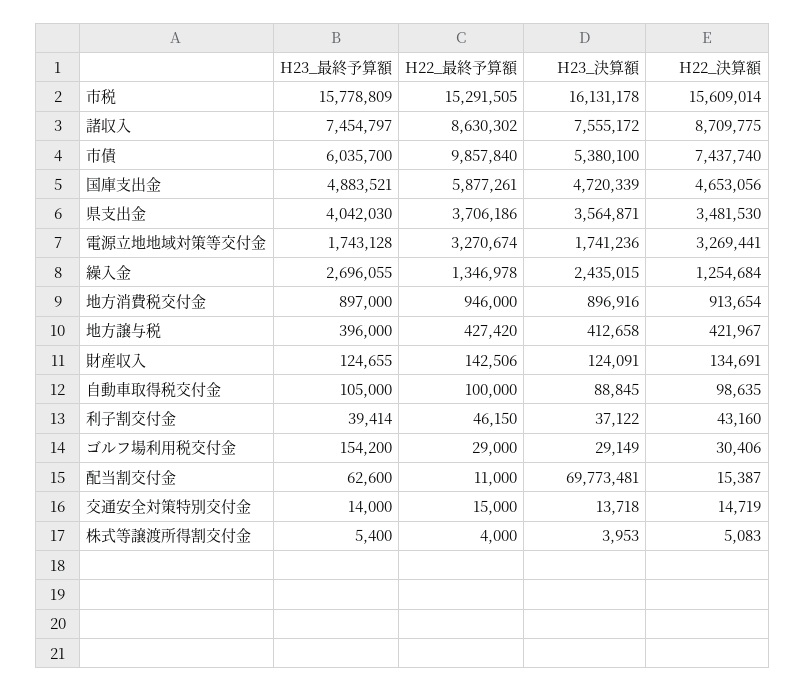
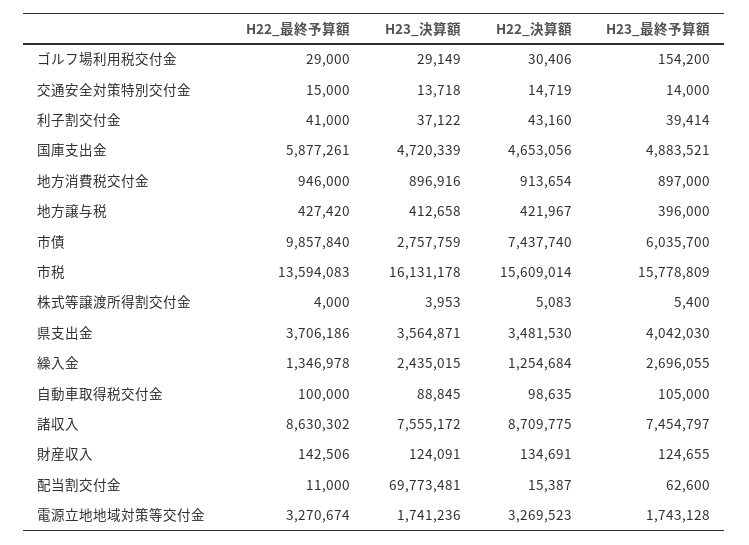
H22_最終予算額, 市税: 15291505 -> 13594083
H23_決算額, 市債: 5380100 -> 2757759
H22_決算額, 電源立地地域対策等交付金: 3269441 -> 3269523
H22_最終予算額, 利子割交付金: 46150 -> 41000

